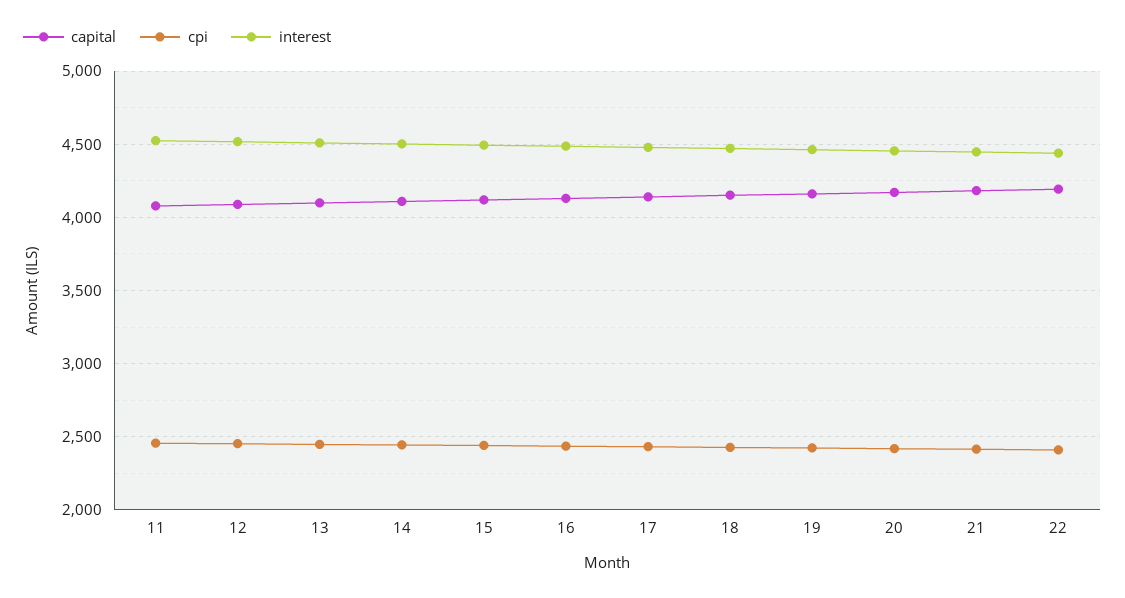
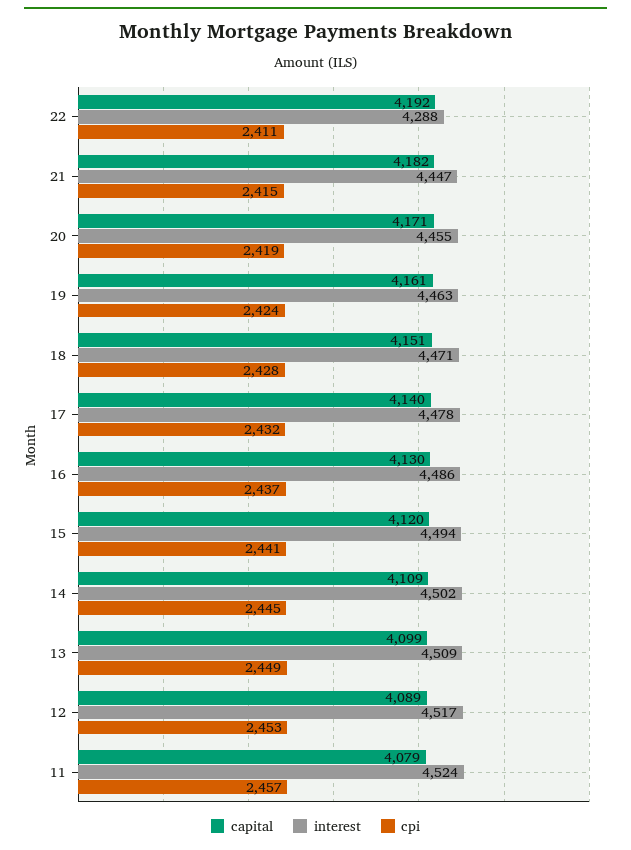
interest, 22: 4450 -> 4288

